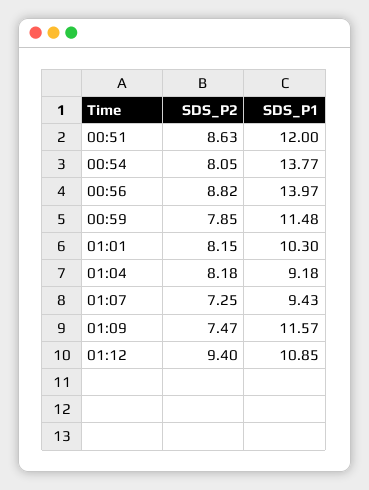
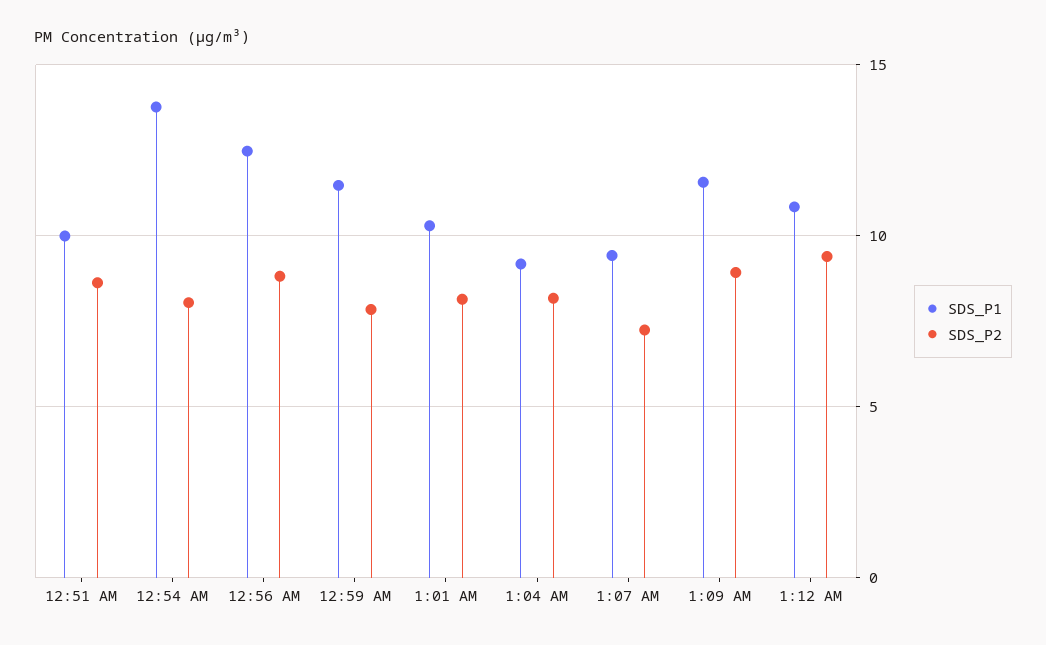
SDS_P1, 00:51: 12 -> 10
SDS_P1, 00:56: 13.97 -> 12.5
SDS_P2, 01:09: 7.47 -> 9

